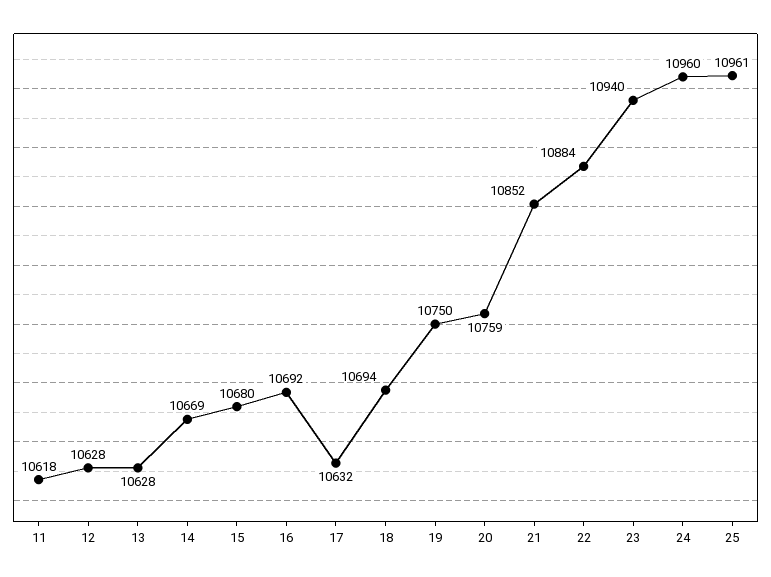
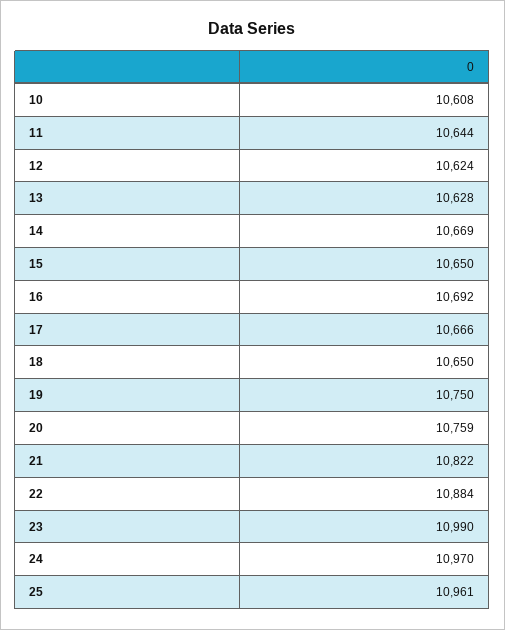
11: 10618 -> 10644
12: 10628 -> 10624
15: 10680 -> 10650
17: 10632 -> 10666
18: 10694 -> 10650
21: 10852 -> 10822
23: 10940 -> 10990
24: 10960 -> 10970
10: none -> 10608

